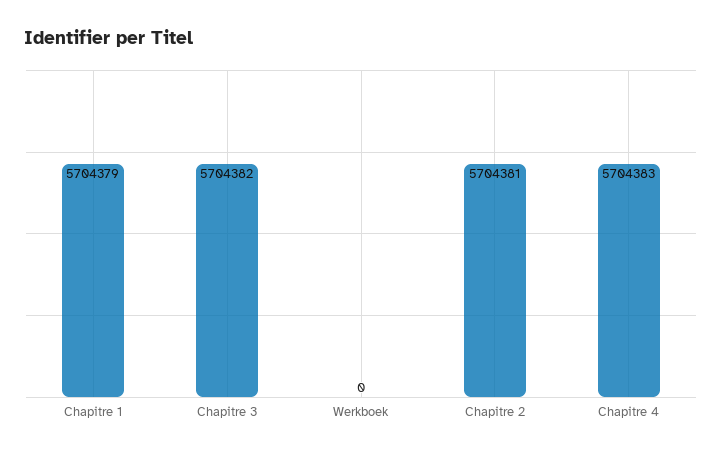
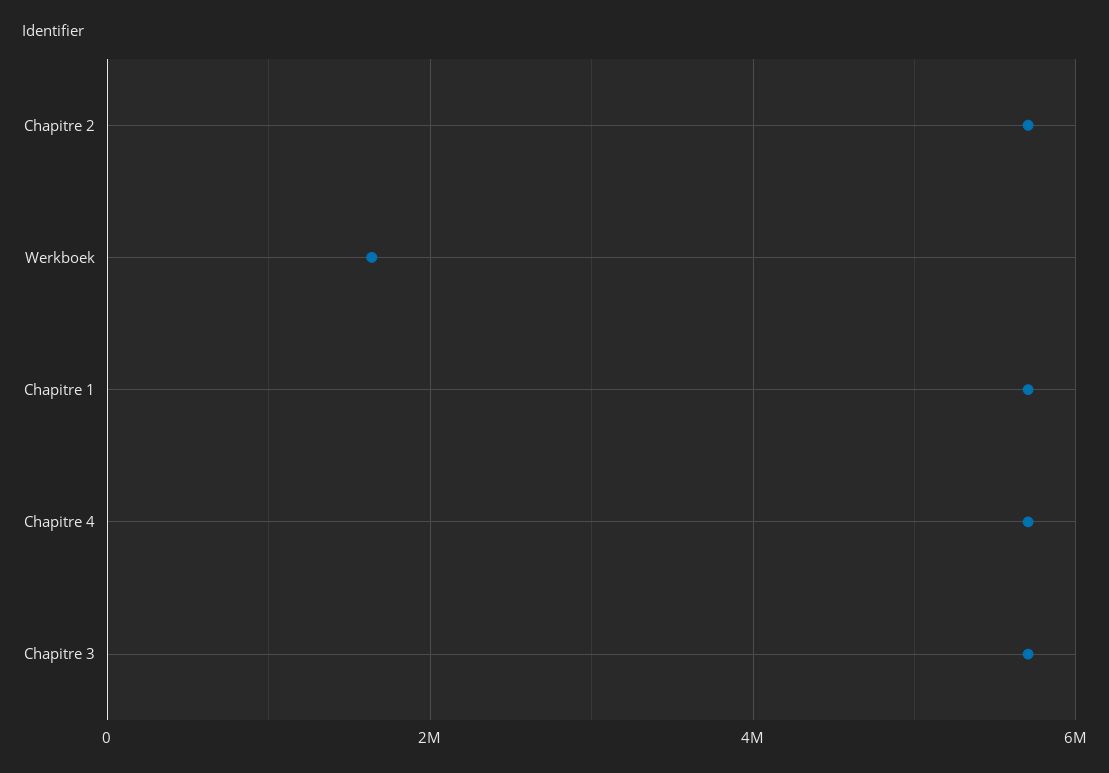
Werkboek: 0 -> 1600000

